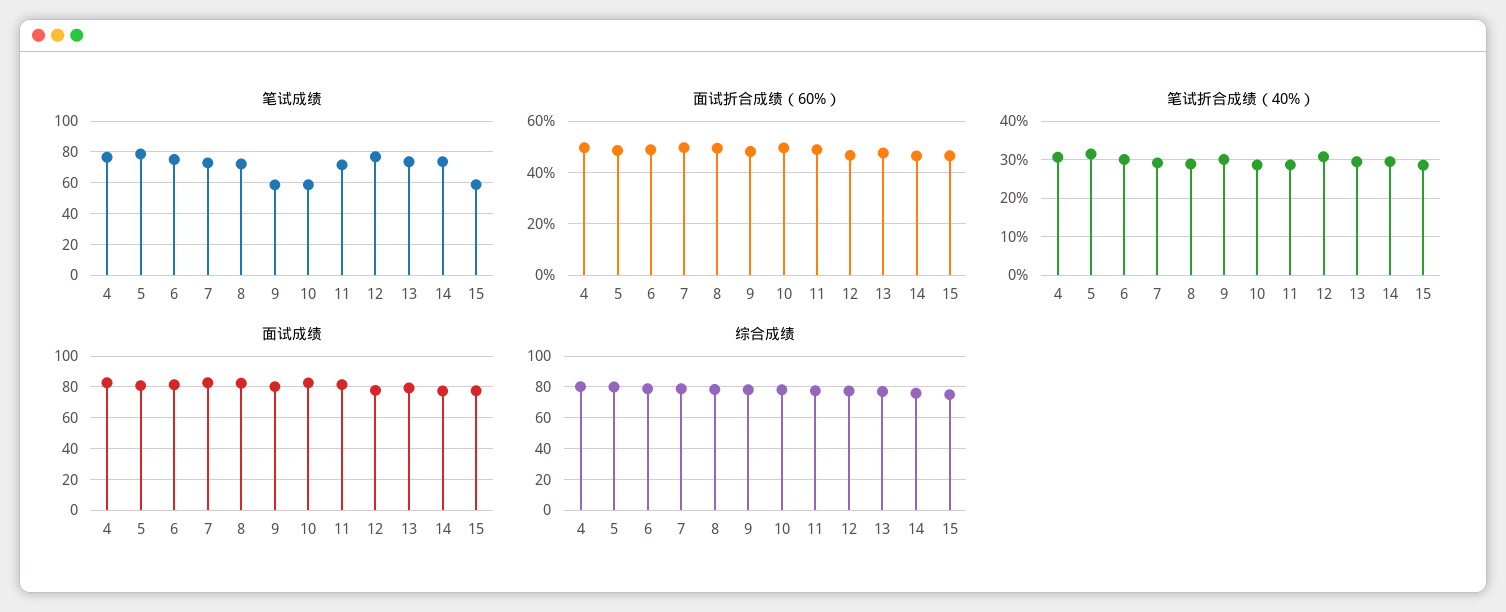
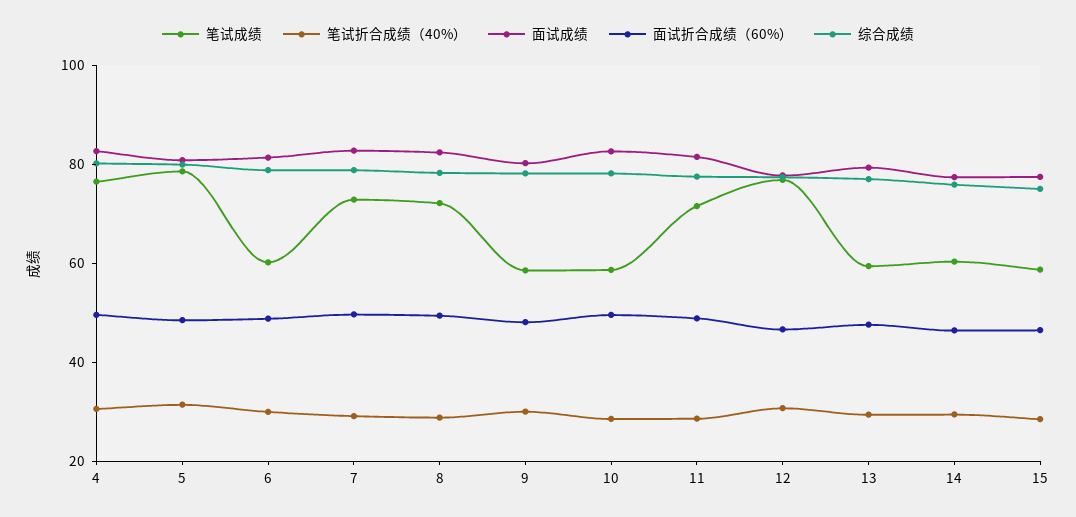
笔试成绩, 6: 75 -> 60
笔试成绩, 13: 75 -> 60
笔试成绩, 14: 75 -> 60

